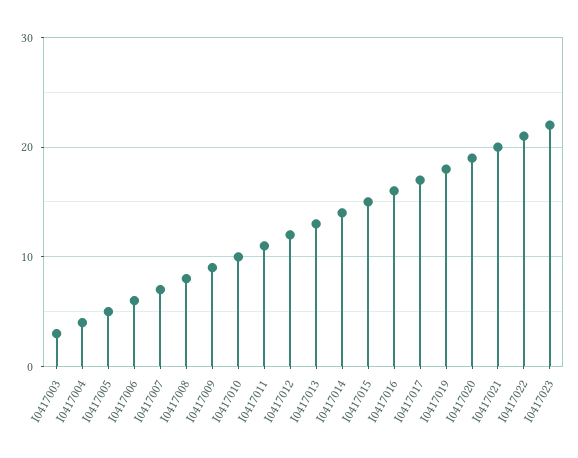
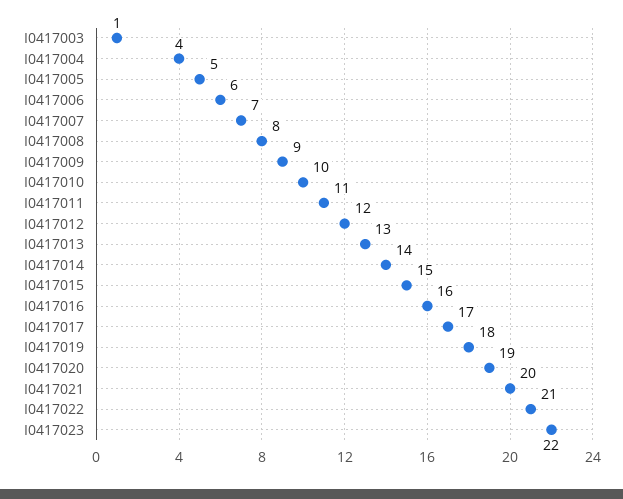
I0417003: 3 -> 1

